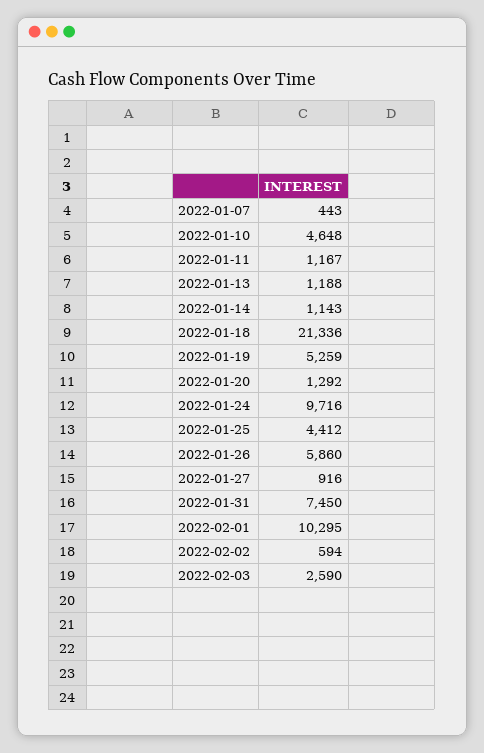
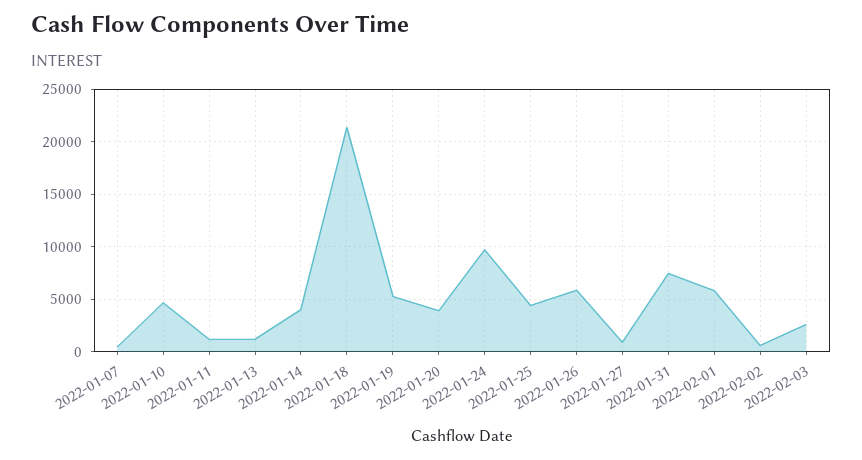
2022-01-14: 1143 -> 4000
2022-01-20: 1292 -> 4000
2022-02-01: 10295 -> 6000

